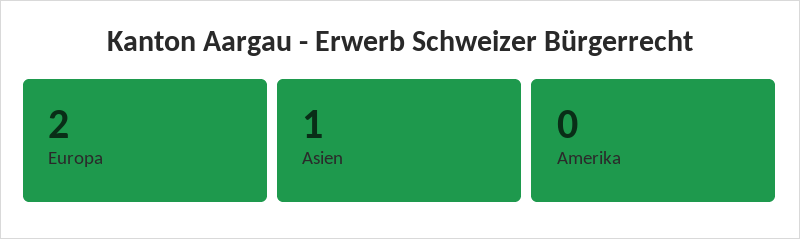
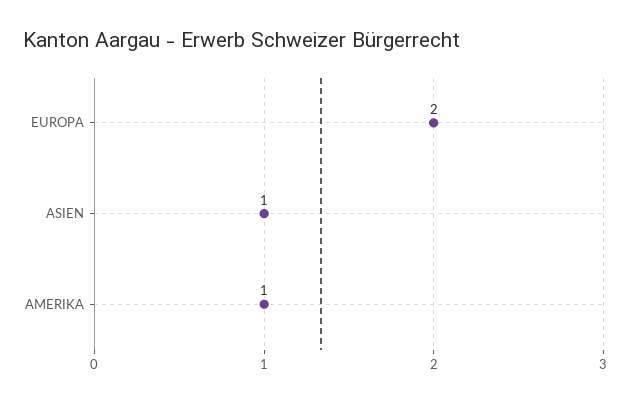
Amerika: 0 -> 1

